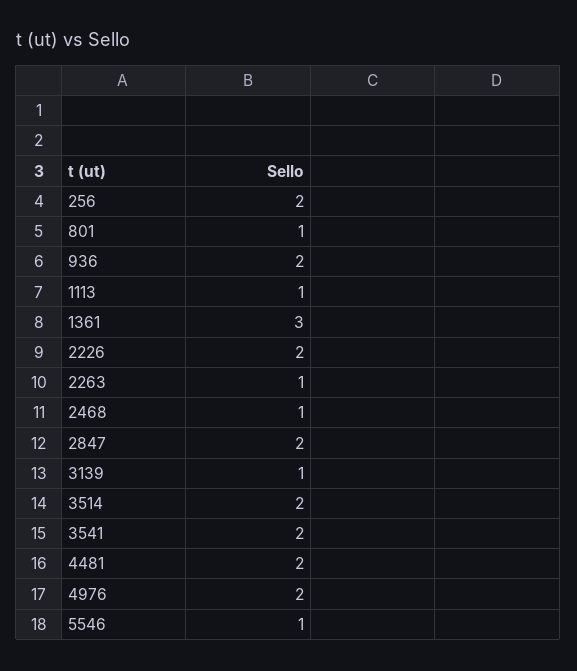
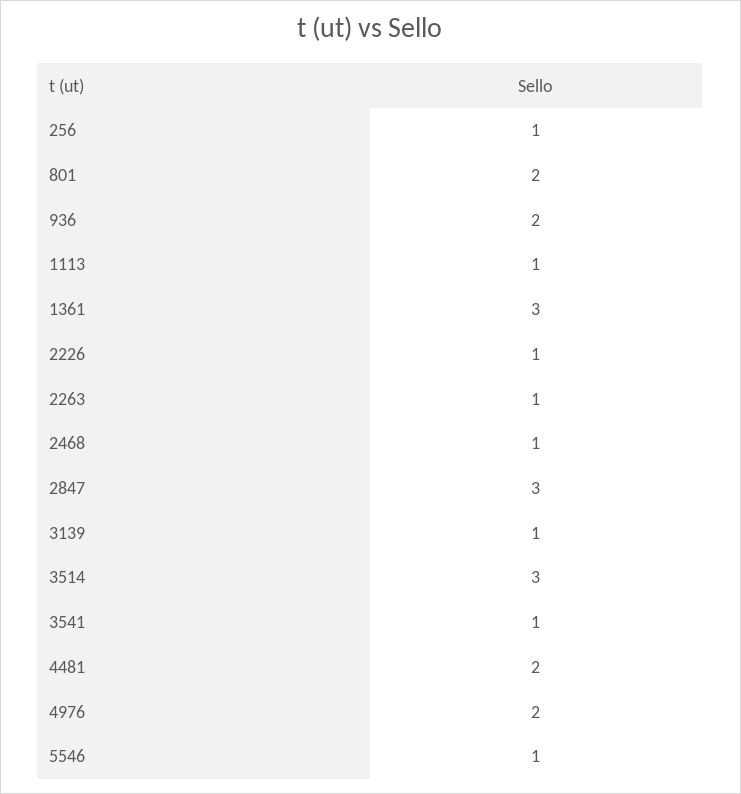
256: 2 -> 1
801: 1 -> 2
2226: 2 -> 1
2847: 2 -> 3
3514: 2 -> 3
3541: 2 -> 1

